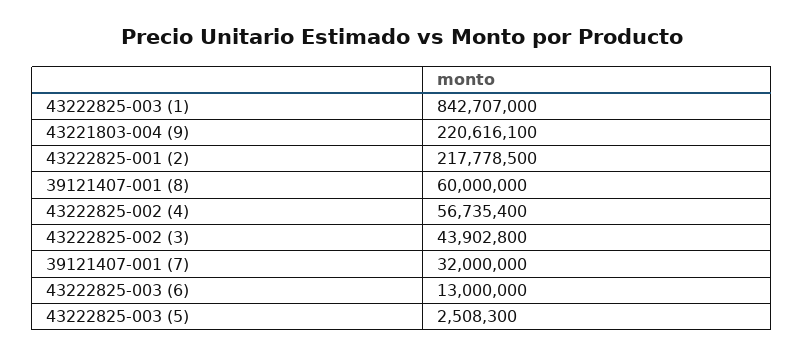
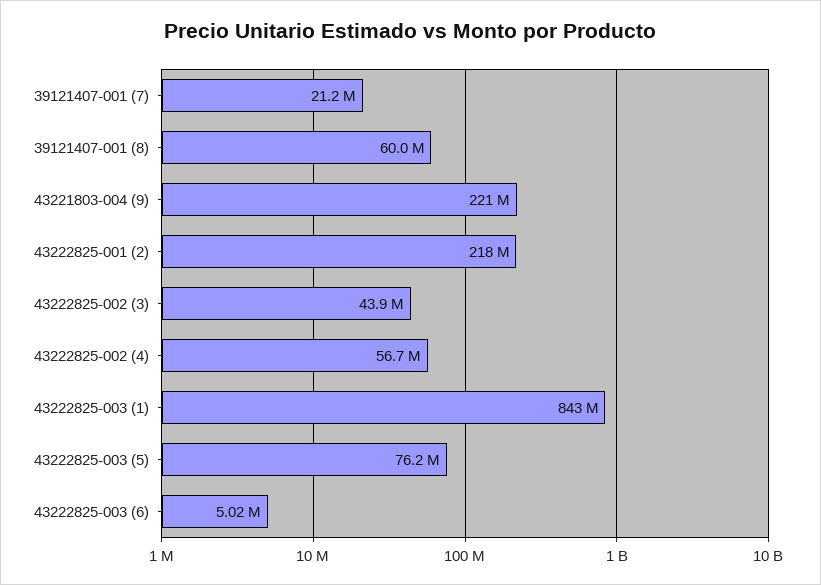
39121407-001 (7): 32000000 -> 21200000
43222825-003 (6): 13000000 -> 5020000
43222825-003 (5): 2508300 -> 76200000

